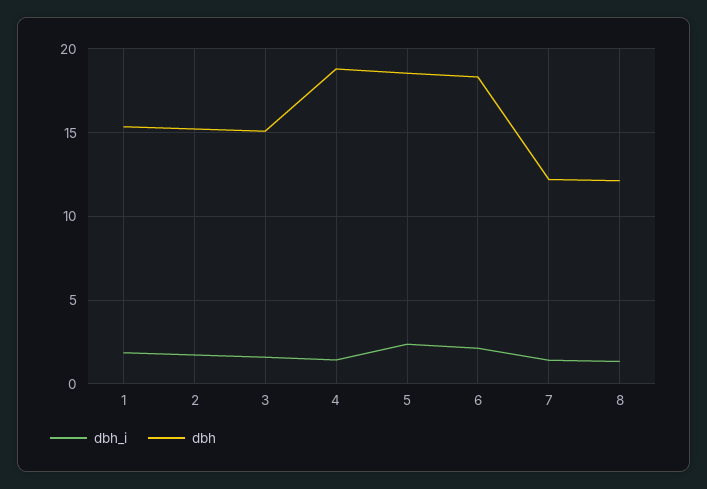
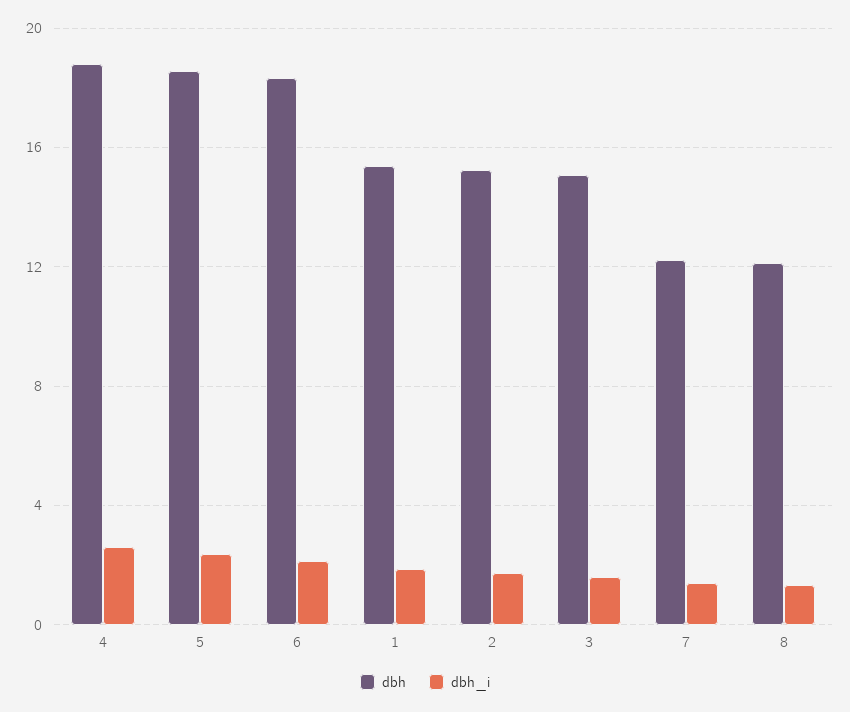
dbh_i, 4: 1.5 -> 2.5

